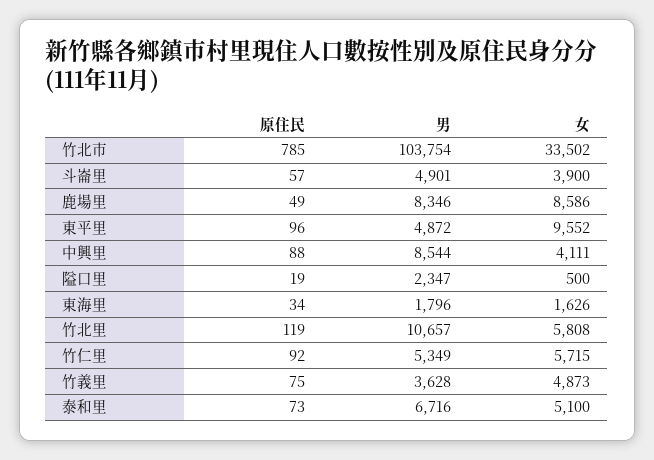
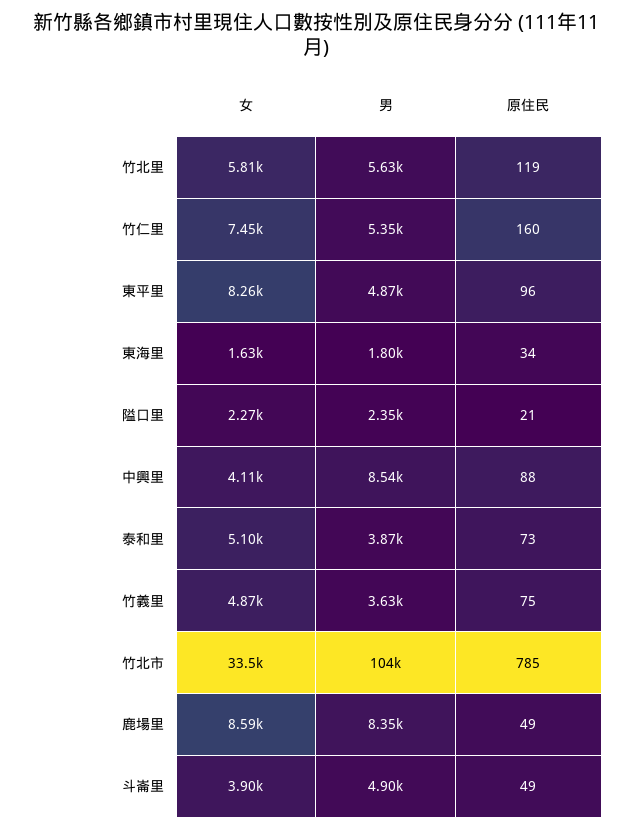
原住民, 斗崙里: 57 -> 49
女, 東平里: 9552 -> 8260
原住民, 隘口里: 19 -> 21
女, 隘口里: 500 -> 2270
男, 竹北里: 10657 -> 5630
原住民, 竹仁里: 92 -> 160
女, 竹仁里: 5715 -> 7450
男, 泰和里: 6716 -> 3870

